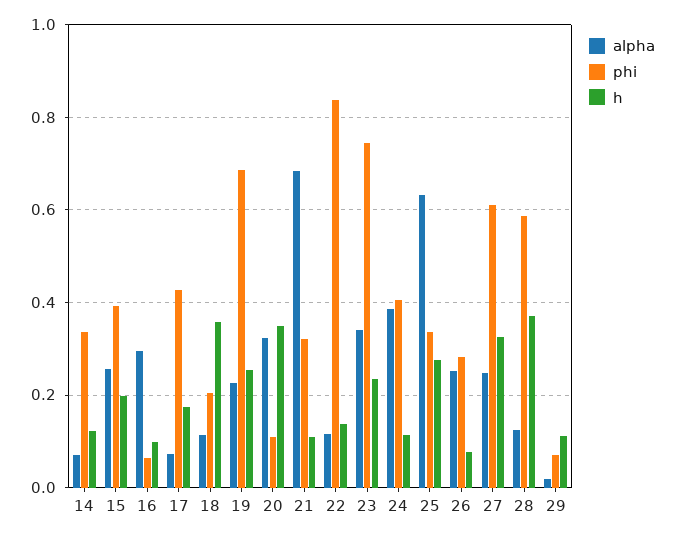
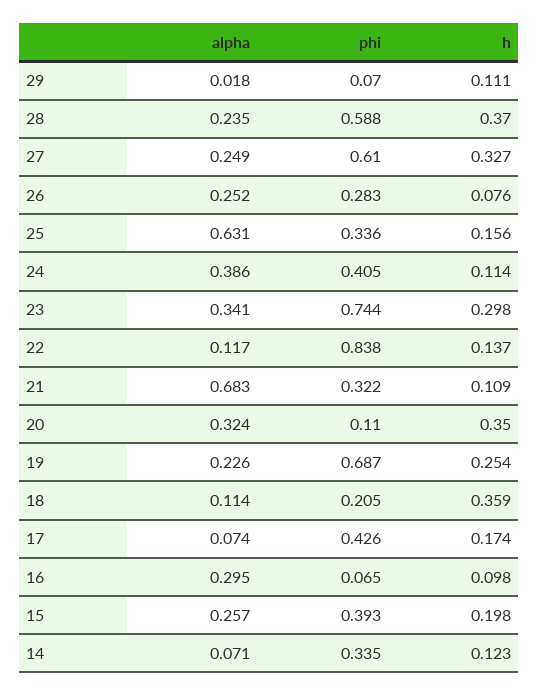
h, 23: 0.24 -> 0.298
h, 25: 0.28 -> 0.156
alpha, 28: 0.12 -> 0.235

